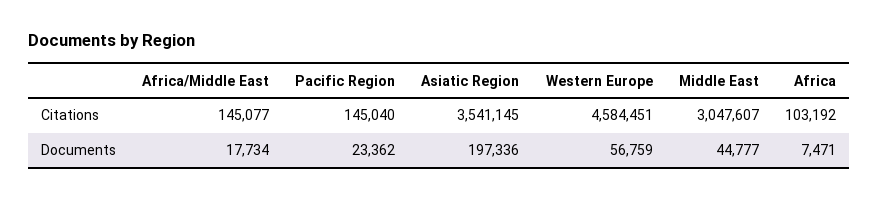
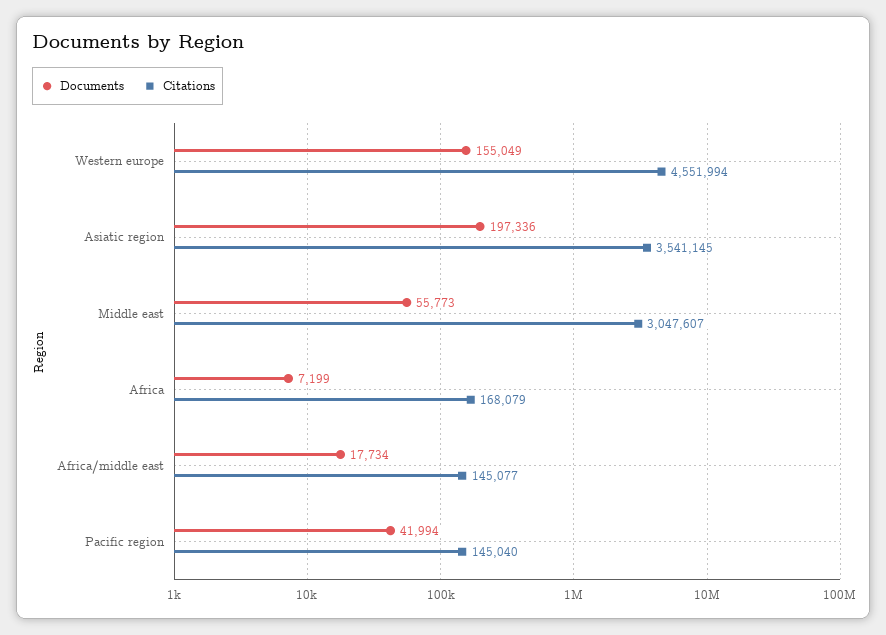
Citations, Western Europe: 4584451 -> 4551994
Citations, Africa: 103192 -> 168079
Documents, Pacific Region: 23362 -> 41994
Documents, Western Europe: 56759 -> 155049
Documents, Middle East: 44777 -> 55773
Documents, Africa: 7471 -> 7199

